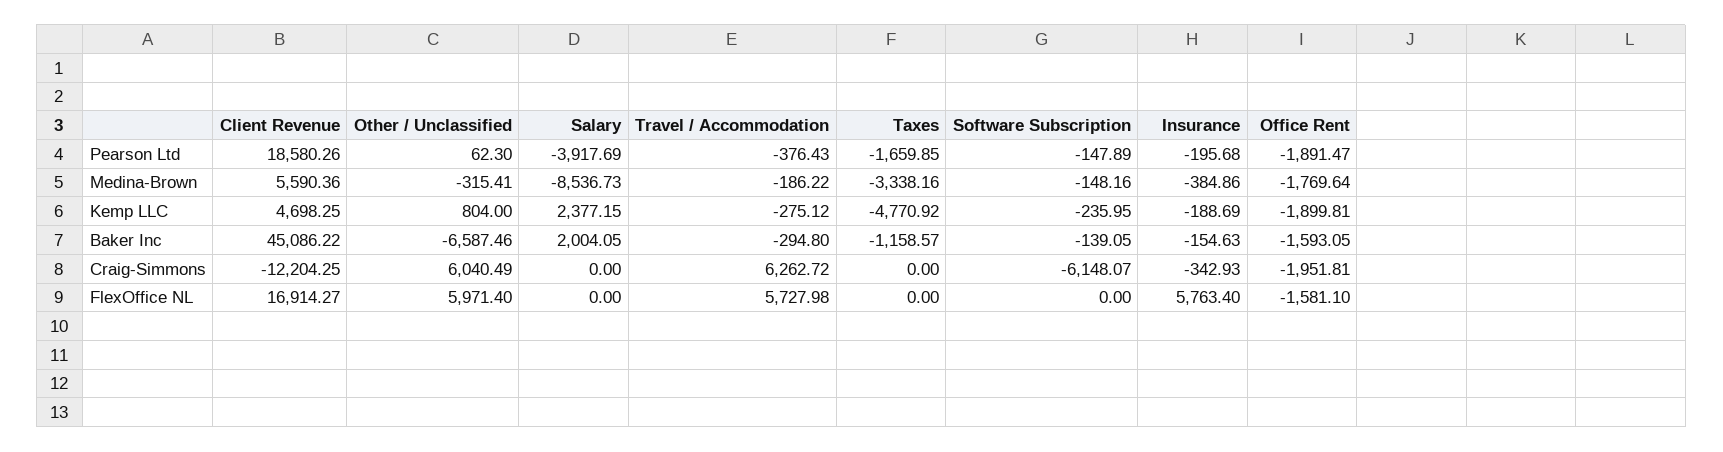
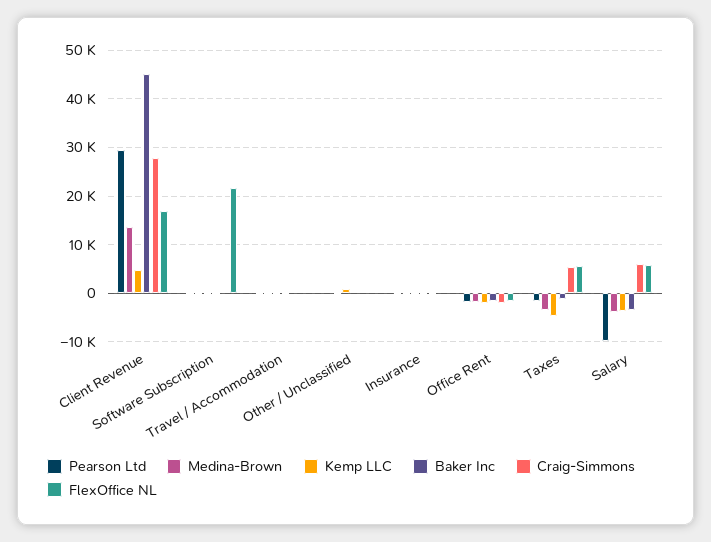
Pearson Ltd, Client Revenue: 18580.26 -> 30000
Pearson Ltd, Salary: -3917.69 -> -10000
Medina-Brown, Client Revenue: 5590.36 -> 14000
Medina-Brown, Salary: -8536.73 -> -4000
Kemp LLC, Salary: 2377.15 -> -4000
Baker Inc, Other / Unclassified: -6587.46 -> 0
Baker Inc, Salary: 2004.05 -> -4000
Craig-Simmons, Client Revenue: -12204.25 -> 28000
Craig-Simmons, Other / Unclassified: 6040.49 -> 0
Craig-Simmons, Salary: 0 -> 6000
Craig-Simmons, Travel / Accommodation: 6262.72 -> 0
Craig-Simmons, Taxes: 0 -> 6000
Craig-Simmons, Software Subscription: -6148.07 -> 0
FlexOffice NL, Other / Unclassified: 5971.4 -> 0
FlexOffice NL, Salary: 0 -> 6000
FlexOffice NL, Travel / Accommodation: 5727.98 -> 0
FlexOffice NL, Taxes: 0 -> 6000
FlexOffice NL, Software Subscription: 0 -> 22000
FlexOffice NL, Insurance: 5763.4 -> 0

